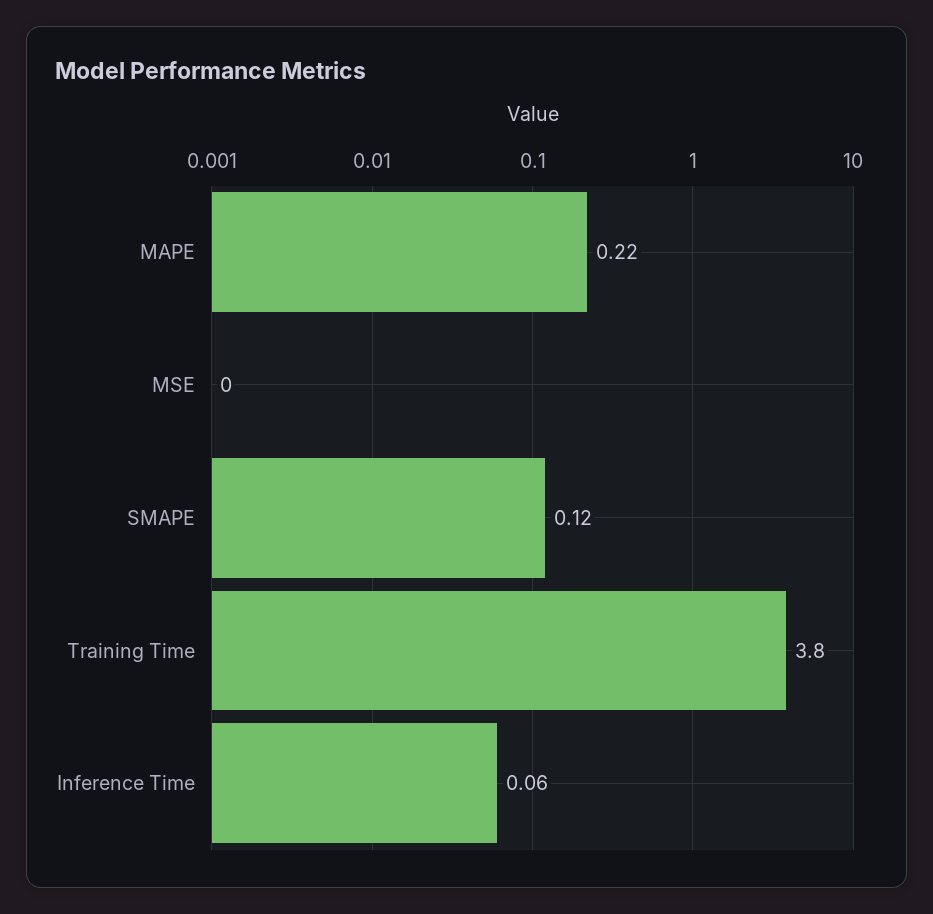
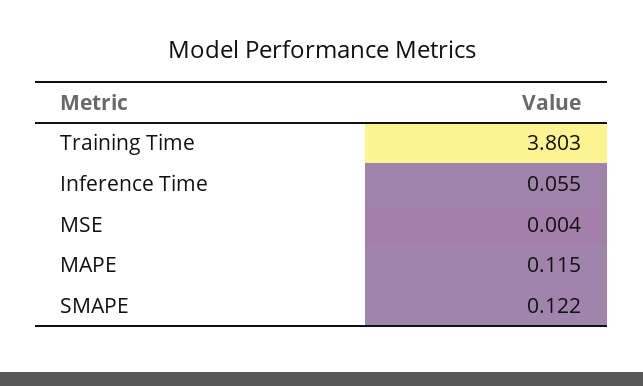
MAPE: 0.22 -> 0.115

